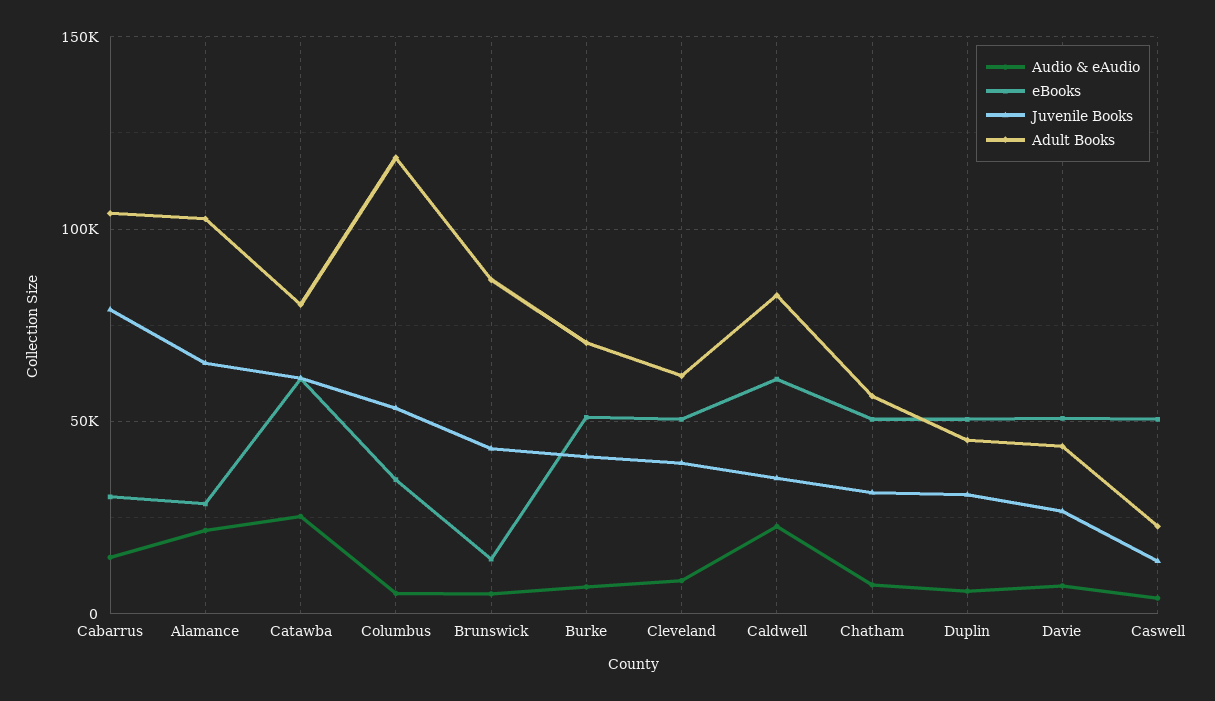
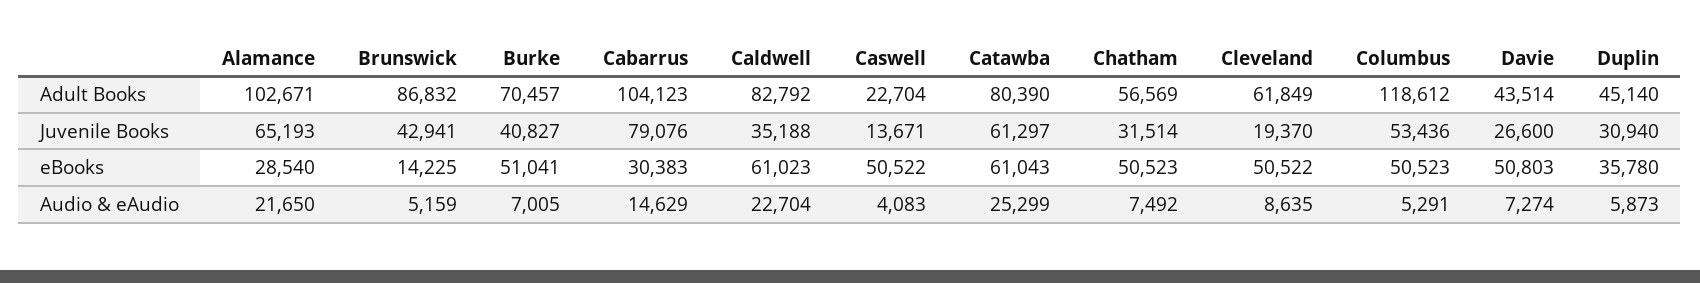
eBooks, Columbus: 35000 -> 50523
Juvenile Books, Cleveland: 40000 -> 19370
eBooks, Duplin: 50000 -> 35780

